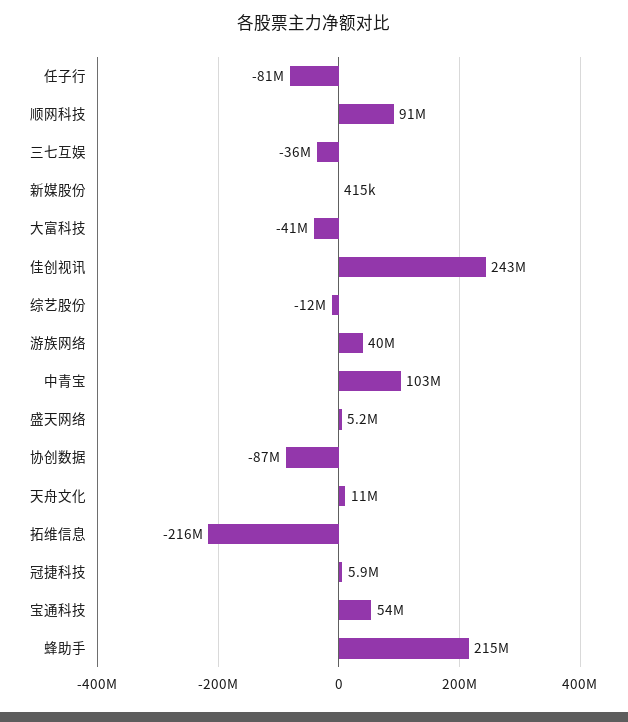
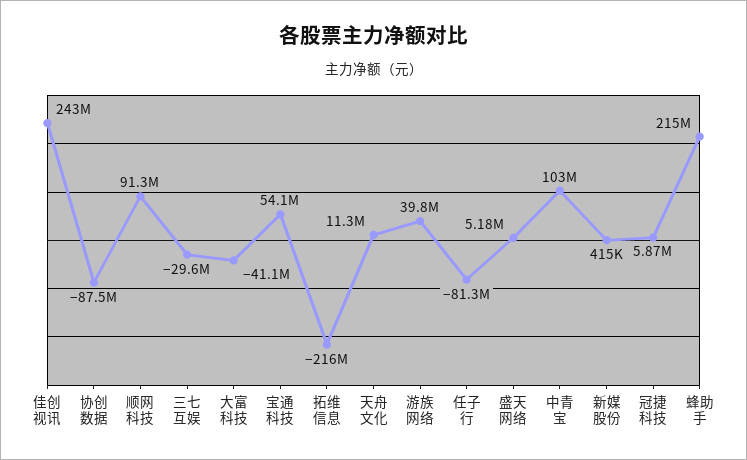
三七互娱: -36000000 -> -29600000
综艺股份: -12000000 -> none

